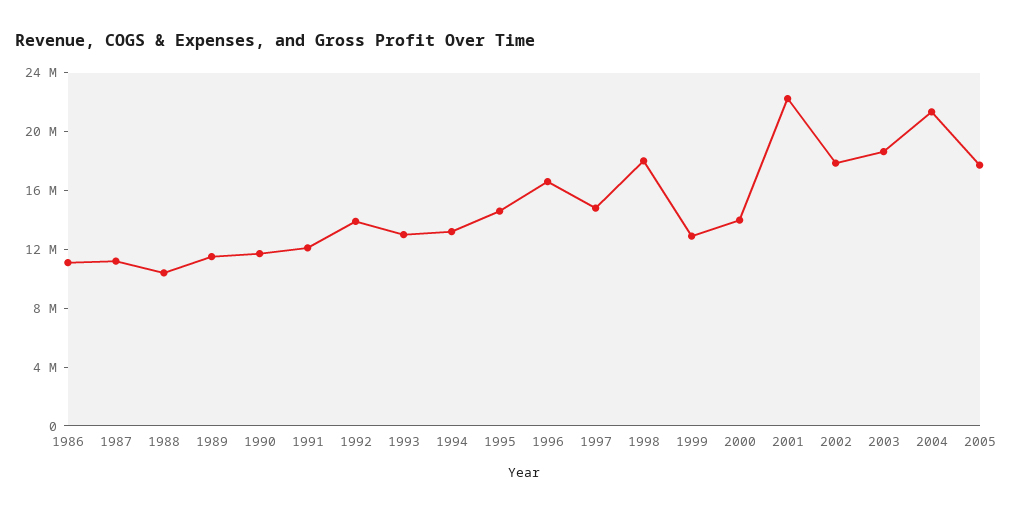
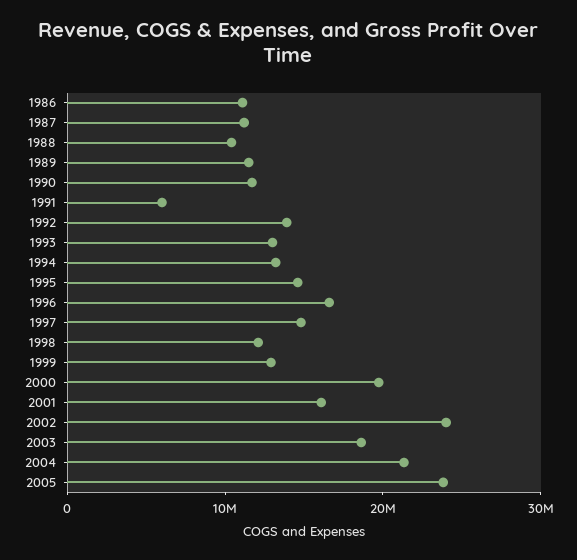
1991: 12000000 -> 6000000
1998: 18000000 -> 12000000
2000: 14000000 -> 20000000
2001: 22000000 -> 16000000
2002: 18000000 -> 24000000
2005: 18000000 -> 24000000

